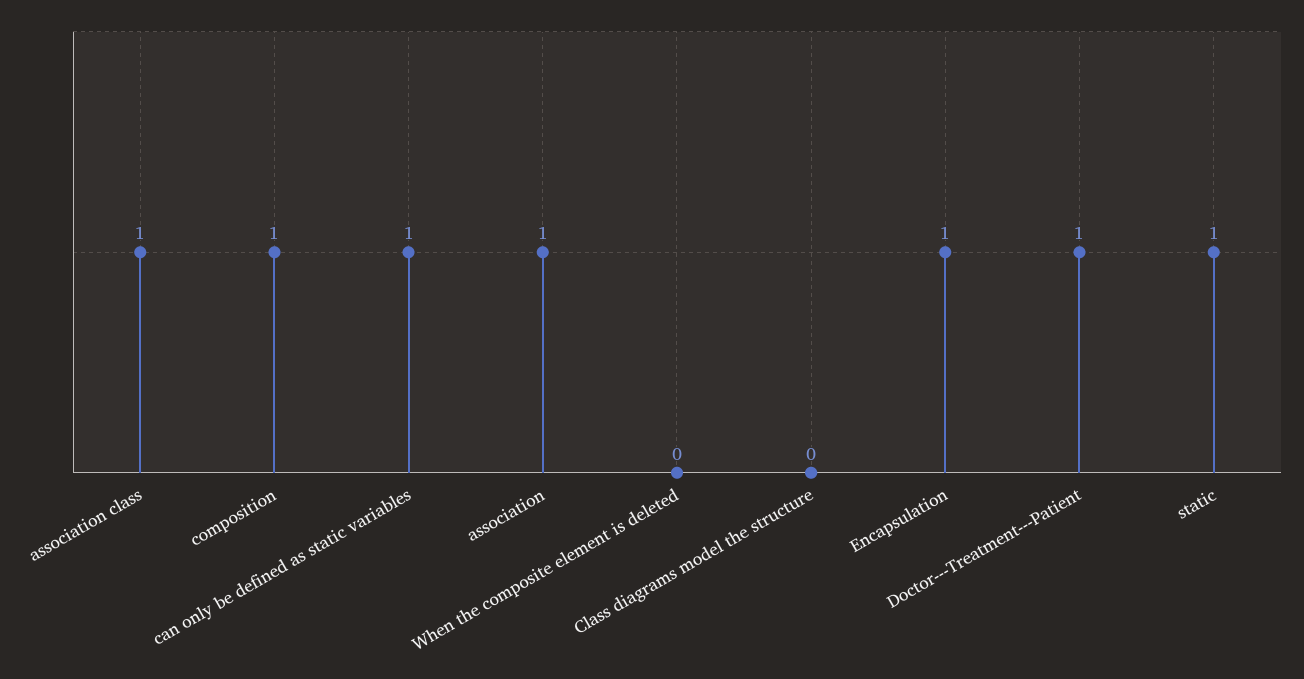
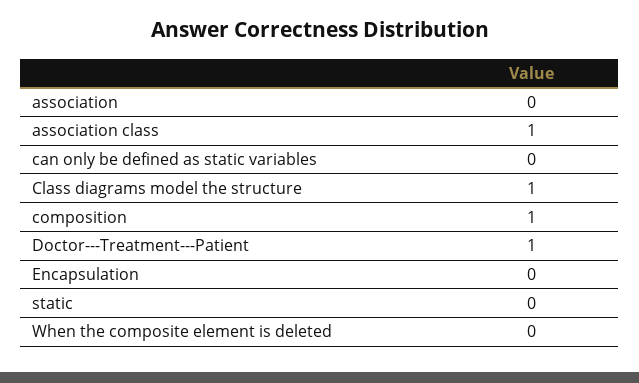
can only be defined as static variables: 1 -> 0
association: 1 -> 0
Class diagrams model the structure: 0 -> 1
Encapsulation: 1 -> 0
static: 1 -> 0

